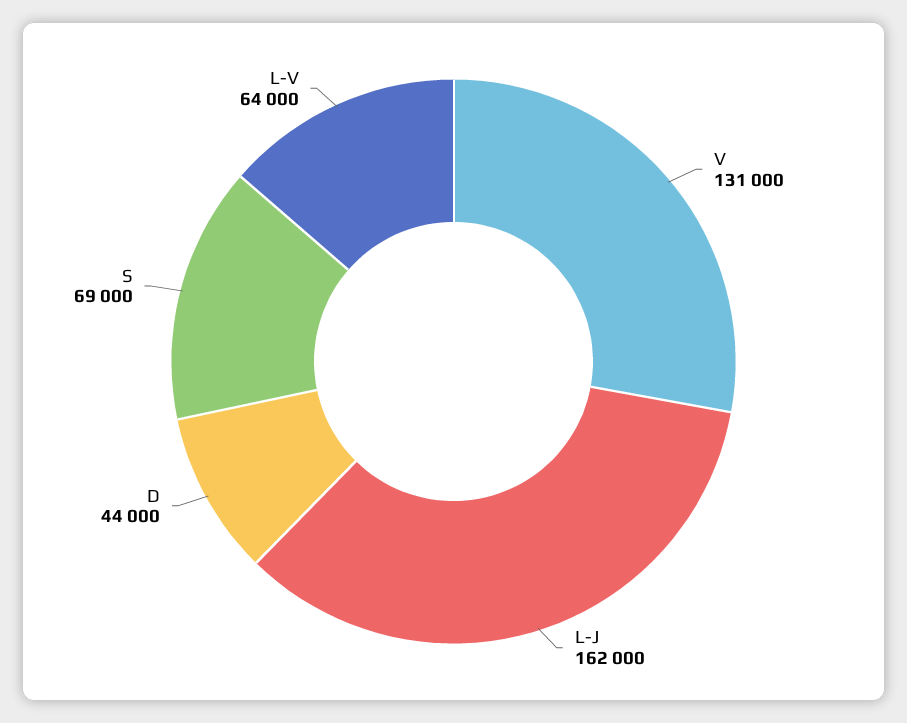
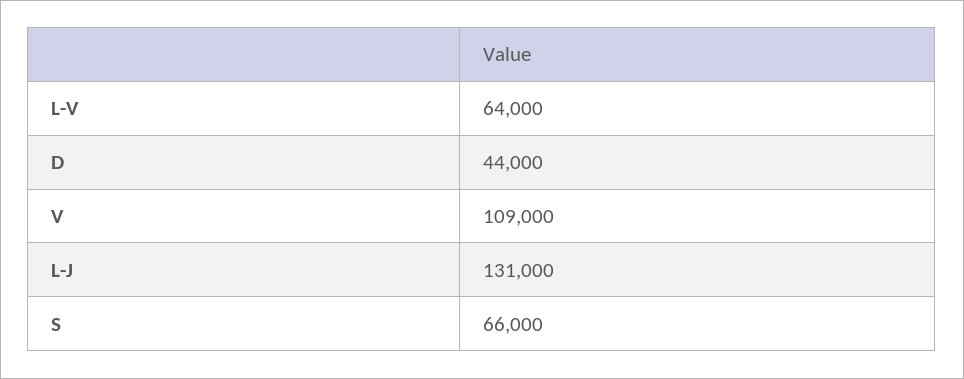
V: 131000 -> 109000
L-J: 162000 -> 131000
S: 69000 -> 66000

